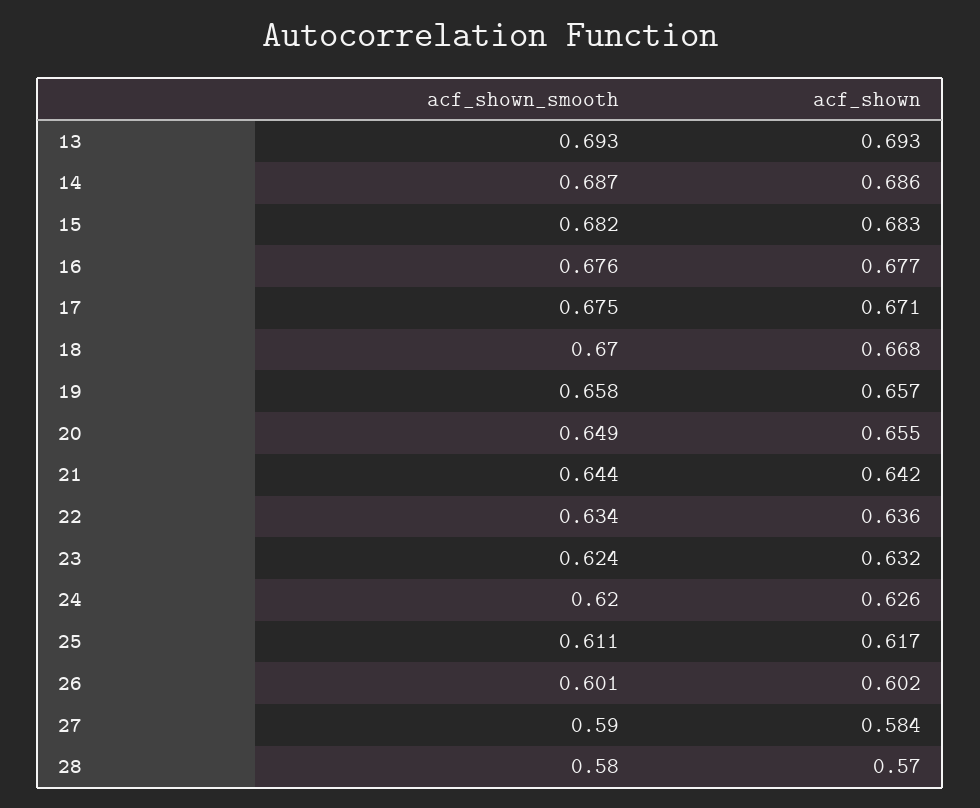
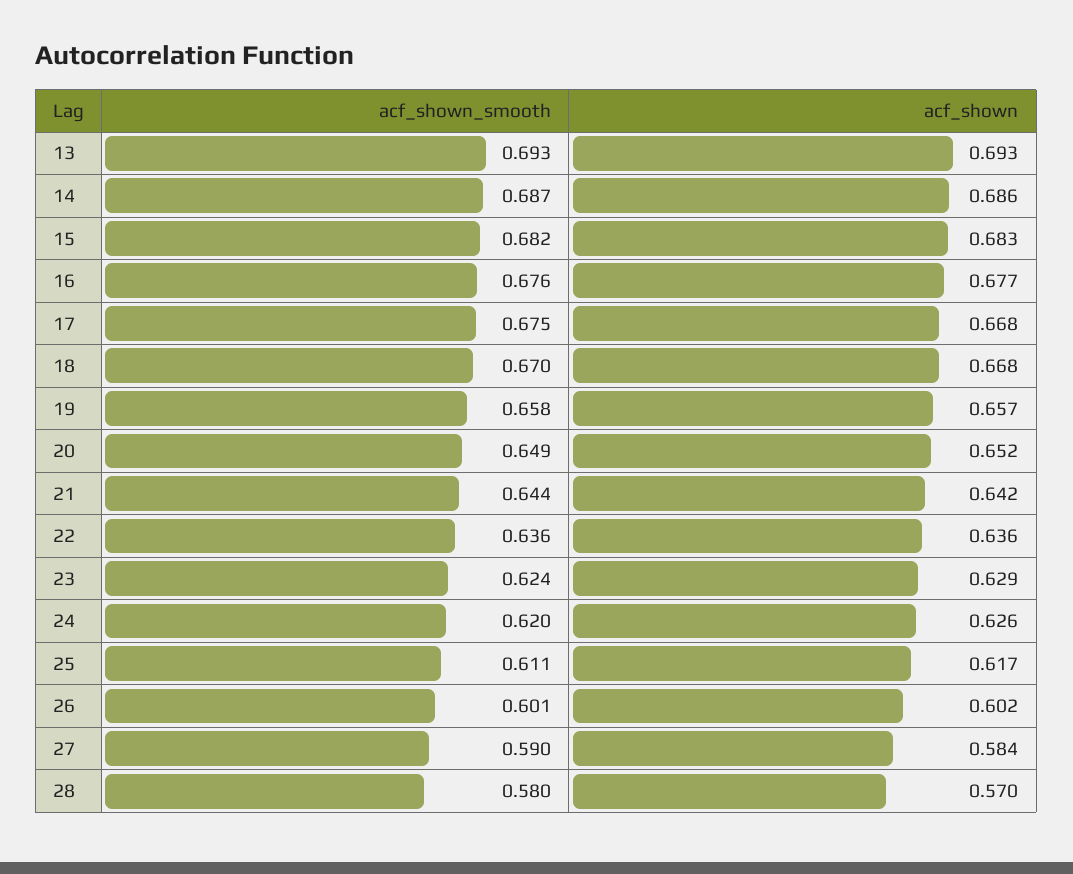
acf_shown, 17: 0.671 -> 0.668
acf_shown, 20: 0.655 -> 0.652
acf_shown_smooth, 22: 0.634 -> 0.636
acf_shown, 23: 0.632 -> 0.629

